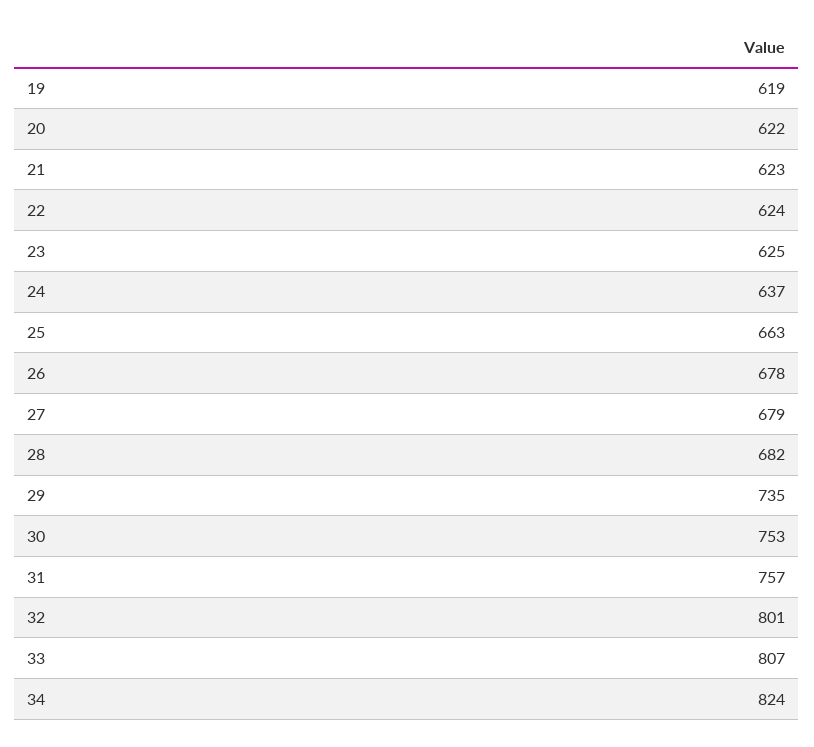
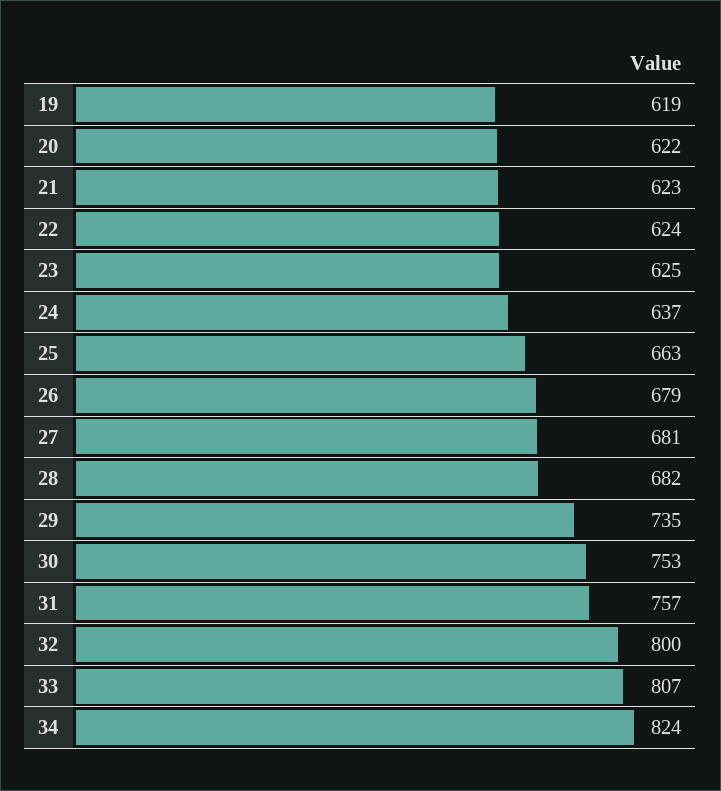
26: 678 -> 679
27: 679 -> 681
32: 801 -> 800

